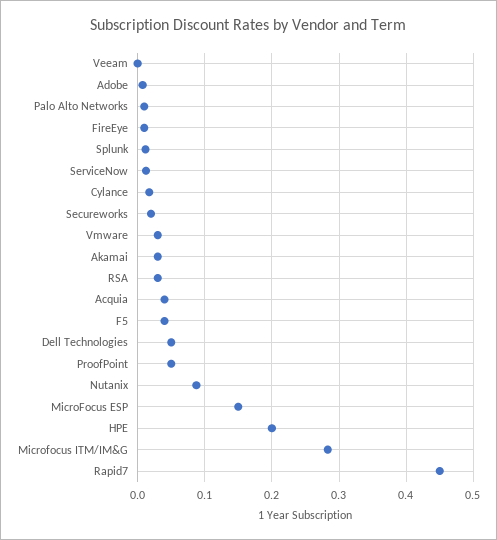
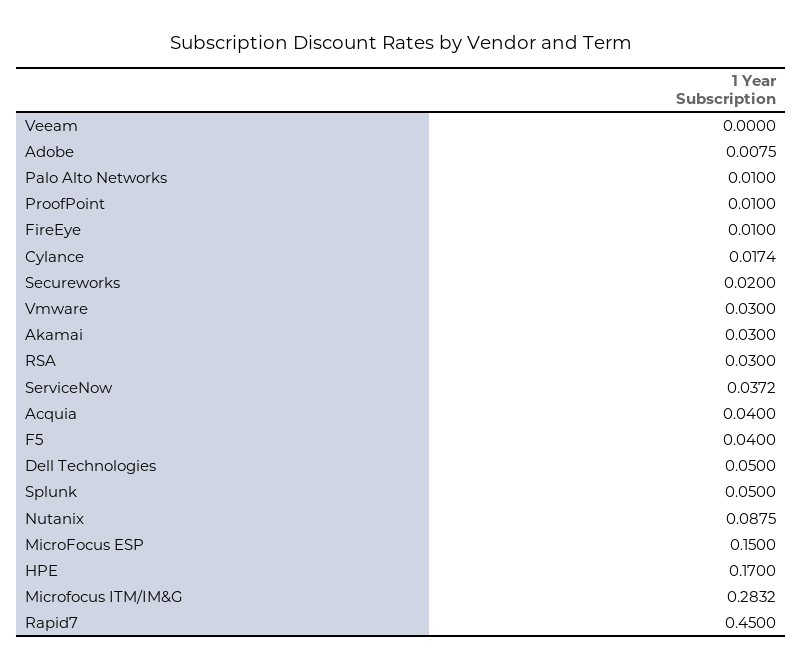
Splunk: 0.01 -> 0.05
ServiceNow: 0.01 -> 0.0372
ProofPoint: 0.05 -> 0.01
HPE: 0.2 -> 0.17

